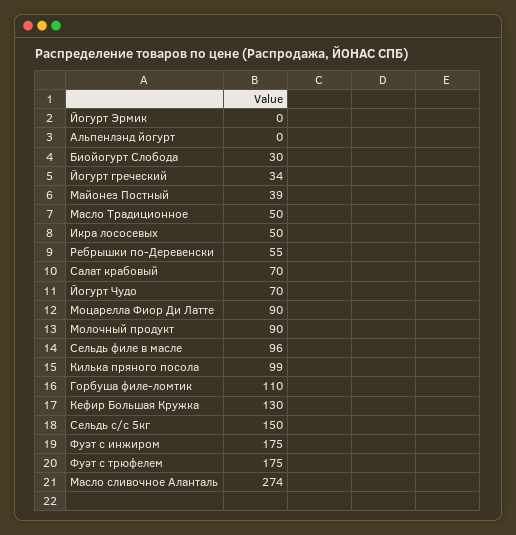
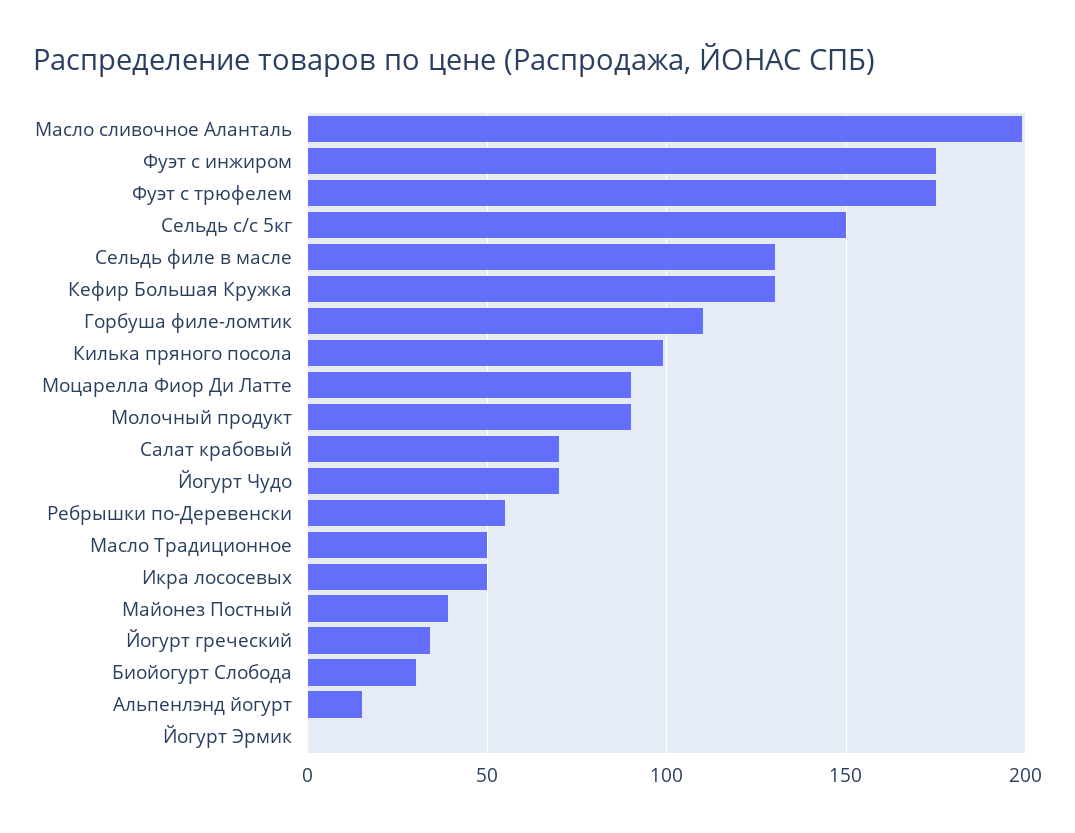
Альпенлэнд йогурт: 0 -> 15
Сельдь филе в масле: 96 -> 130
Масло сливочное Аланталь: 274 -> 200

